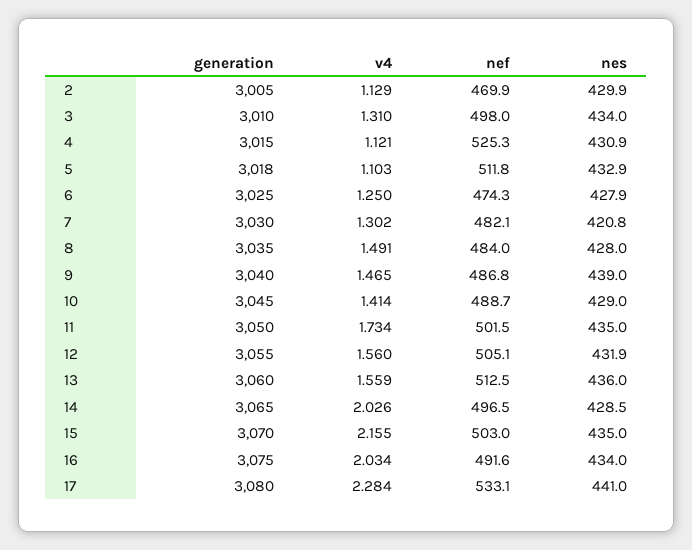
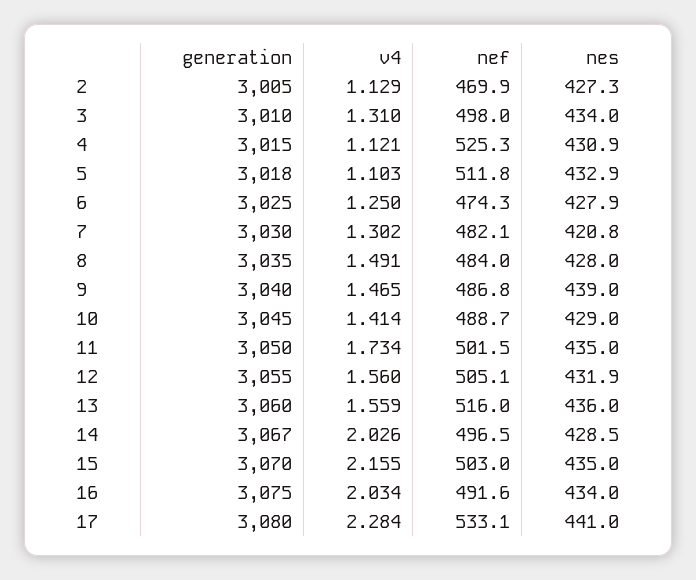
nes, 2: 429.9 -> 427.3
nef, 13: 512.5 -> 516
generation, 14: 3065 -> 3067

